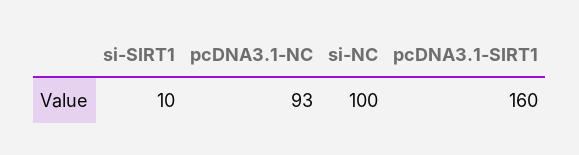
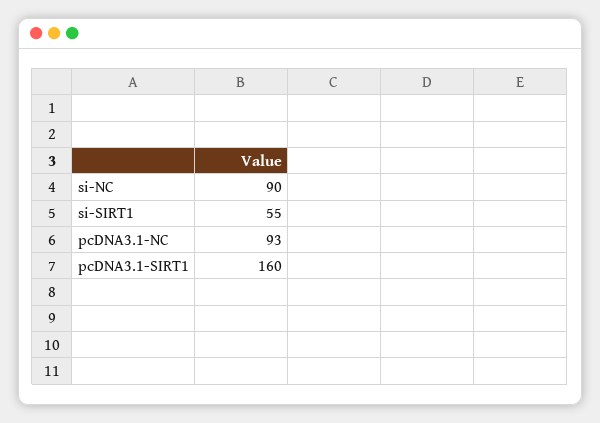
si-SIRT1: 10 -> 55
si-NC: 100 -> 90

